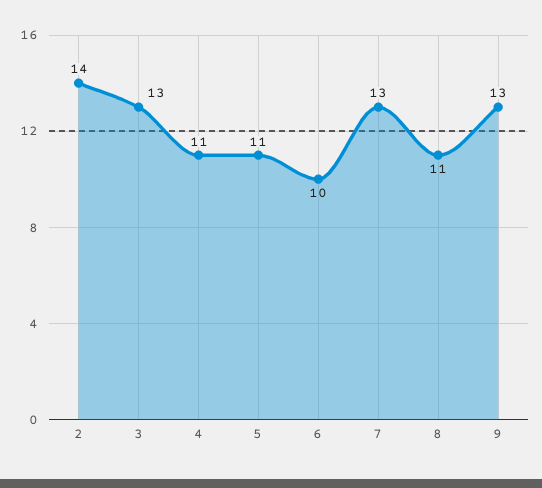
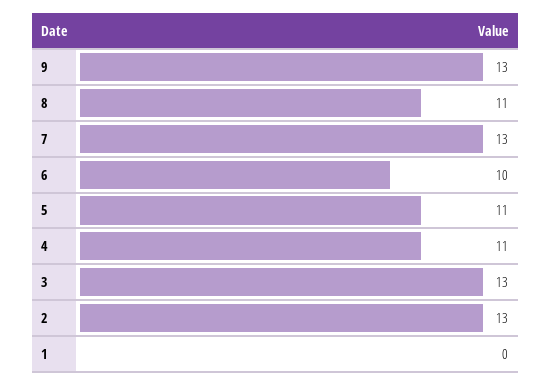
2: 14 -> 13
1: none -> 0

